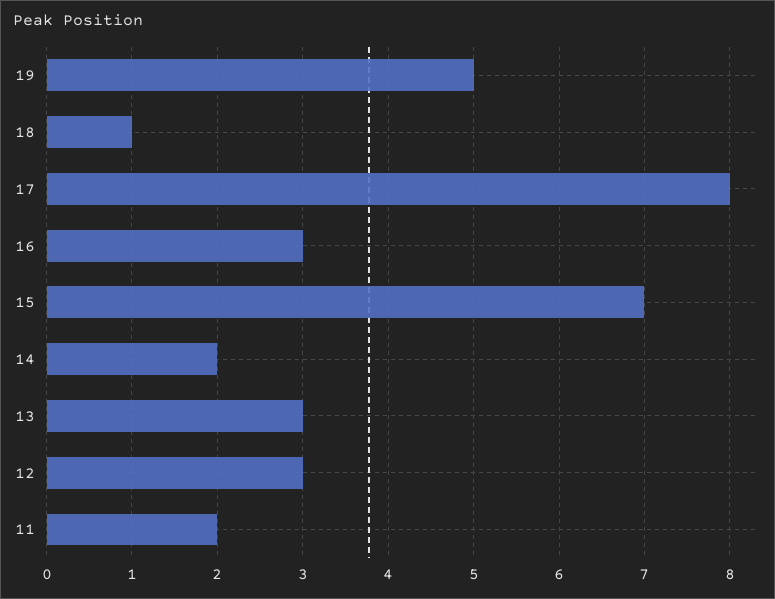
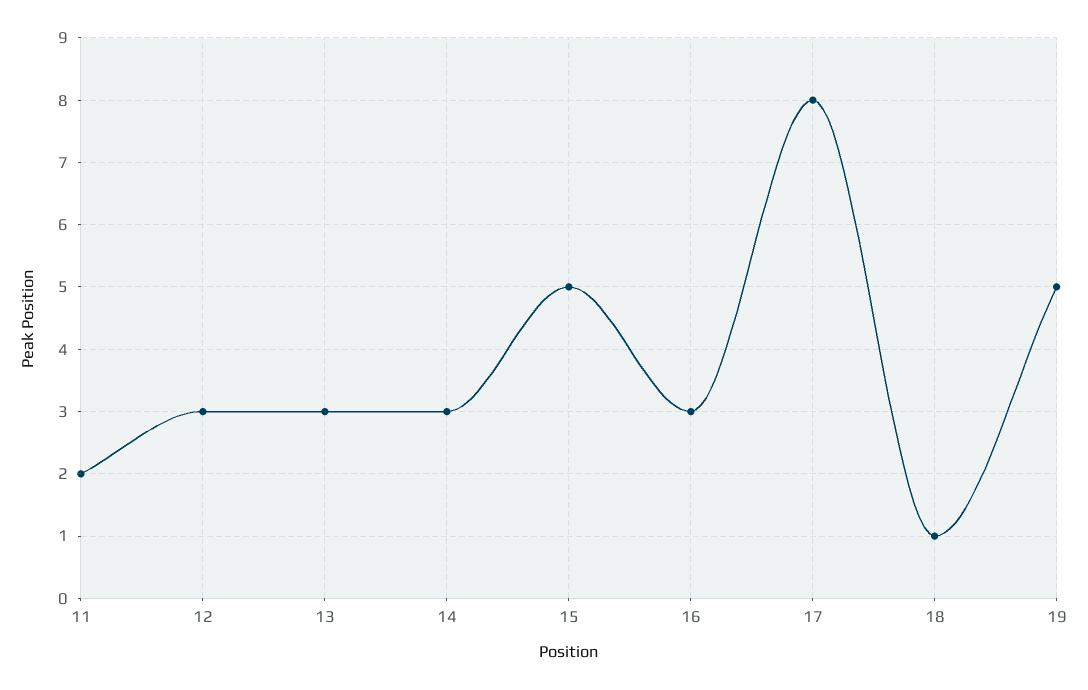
15: 7 -> 5
14: 2 -> 3

